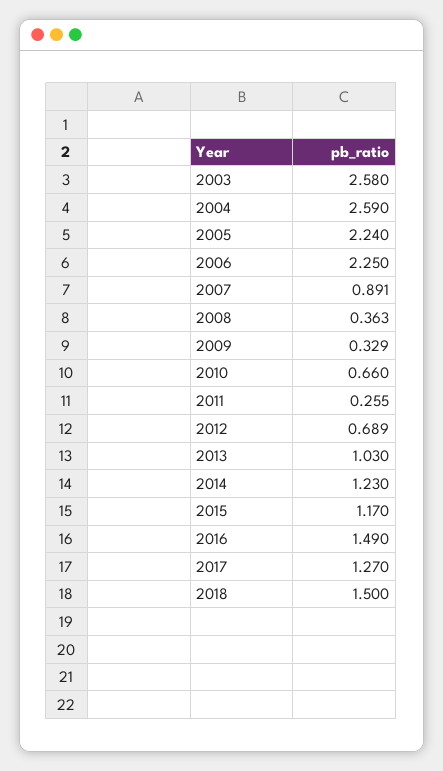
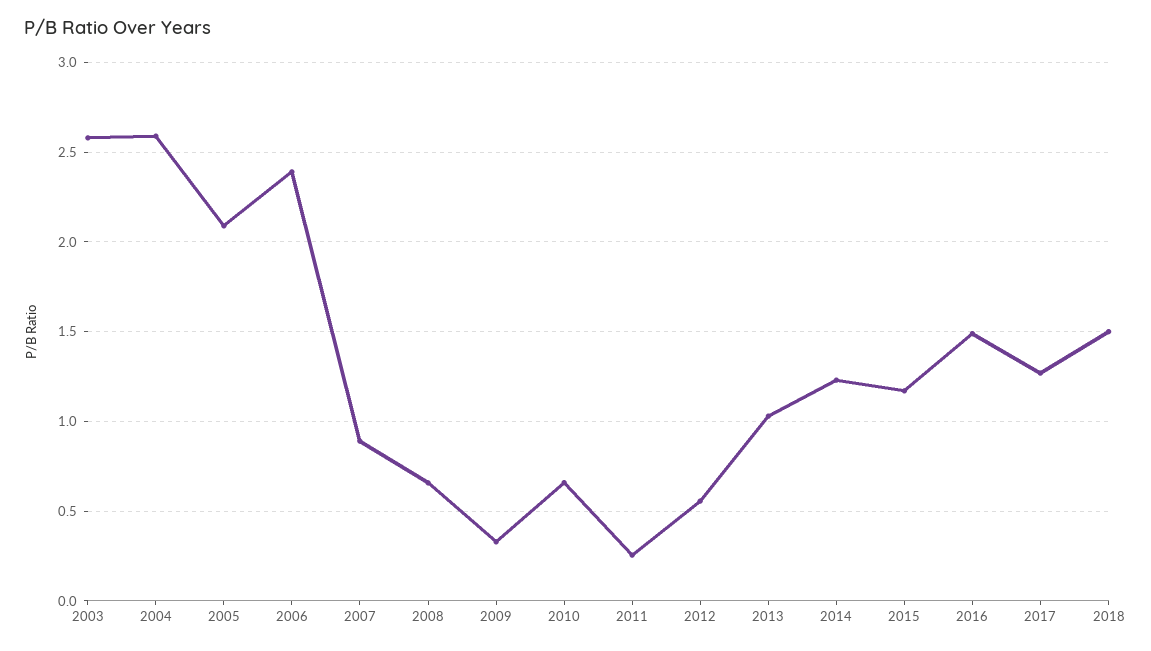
2005: 2.24 -> 2.1
2006: 2.25 -> 2.4
2008: 0.363 -> 0.65
2012: 0.689 -> 0.55

